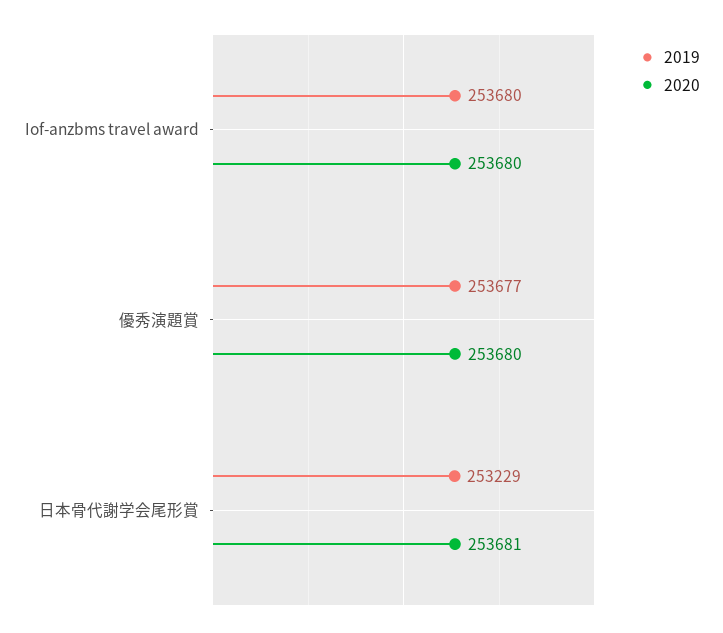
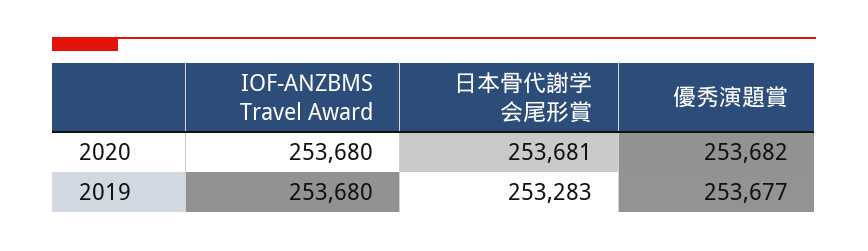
2020, 優秀演題賞: 253680 -> 253682
2019, 日本骨代謝学会尾形賞: 253229 -> 253283

